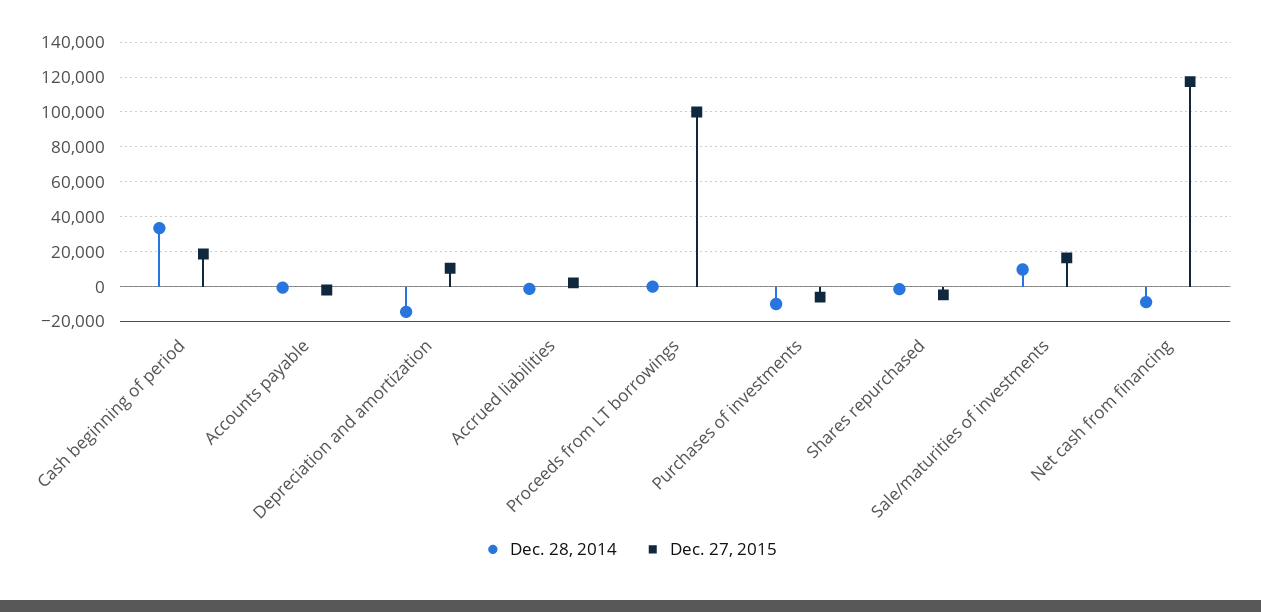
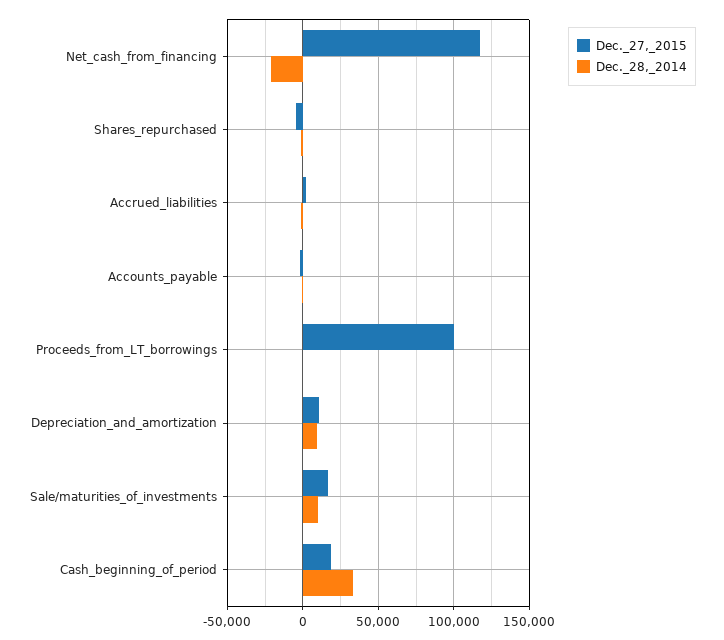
Dec. 28, 2014, Depreciation and amortization: -15000 -> 10000
Dec. 28, 2014, Purchases of investments: -10000 -> none
Dec. 27, 2015, Purchases of investments: -5000 -> none
Dec. 28, 2014, Net cash from financing: -10000 -> -20000

